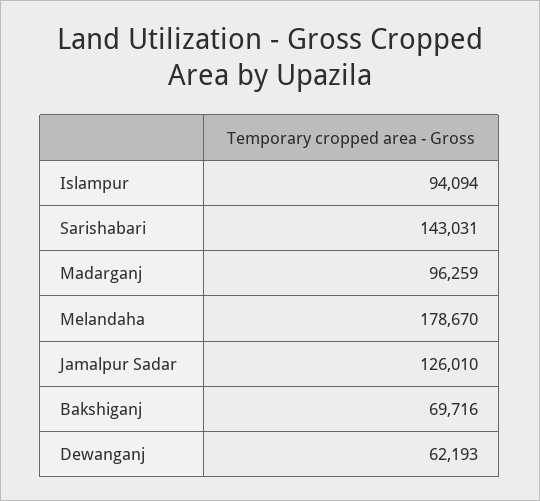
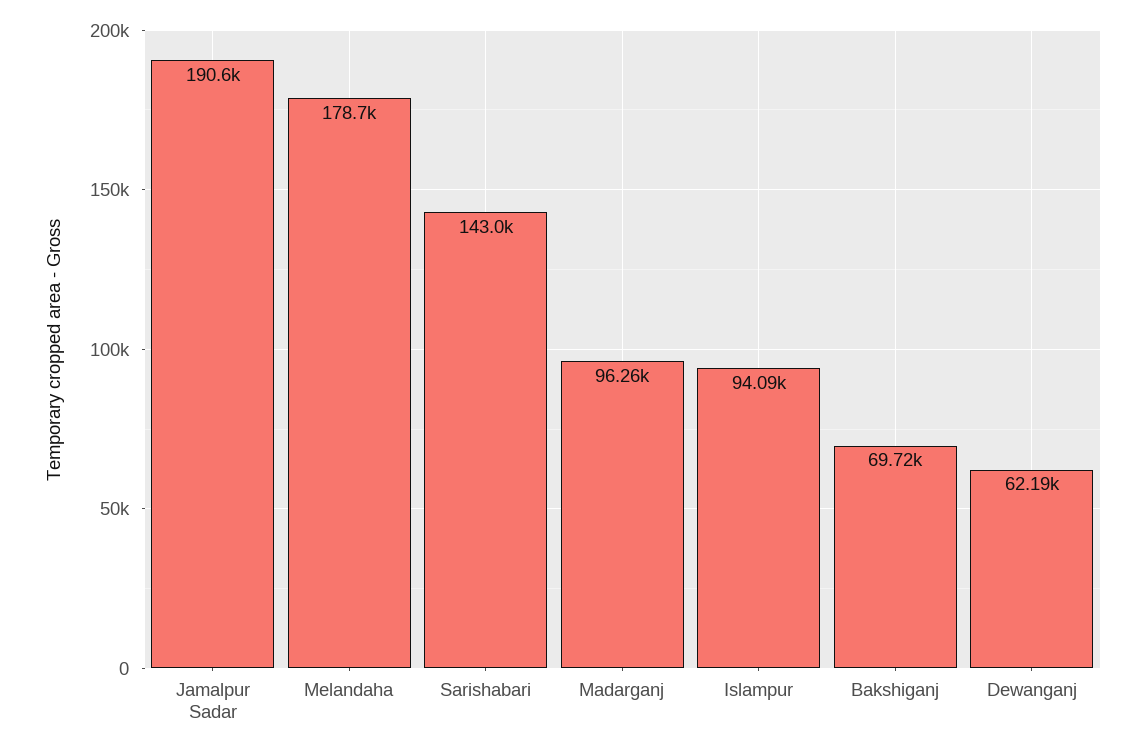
Jamalpur Sadar: 126010 -> 190600

